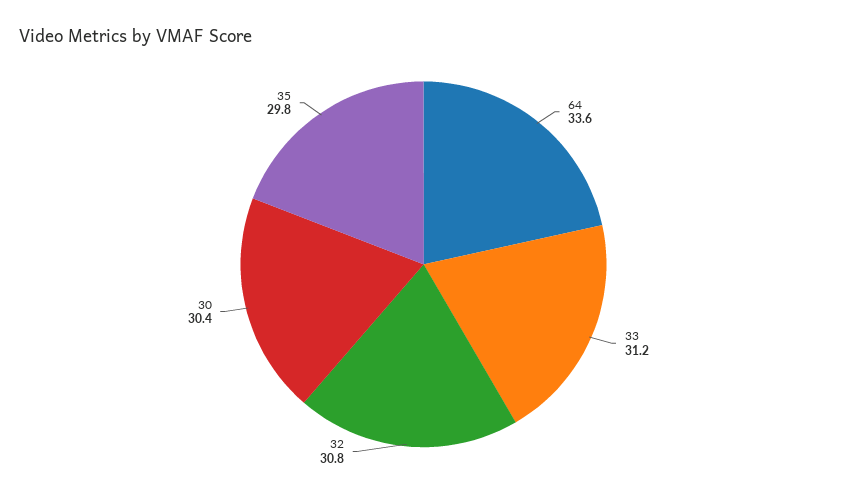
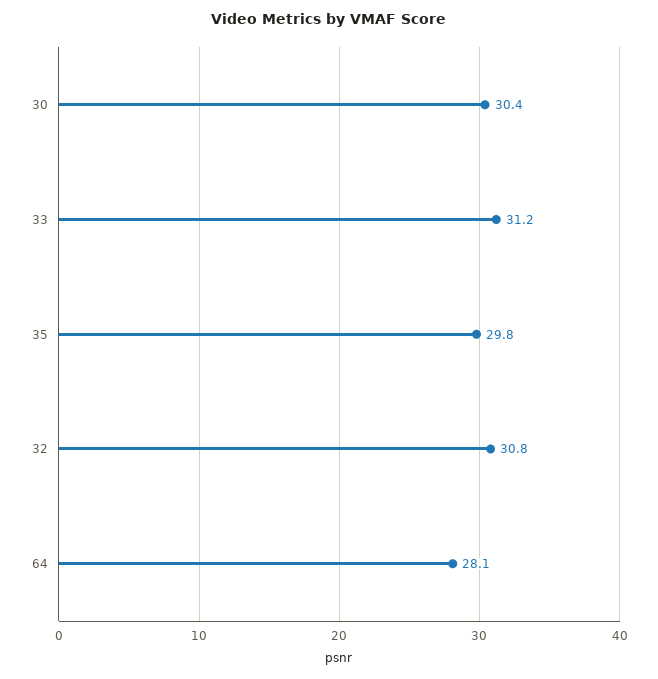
64: 33.6 -> 28.1

